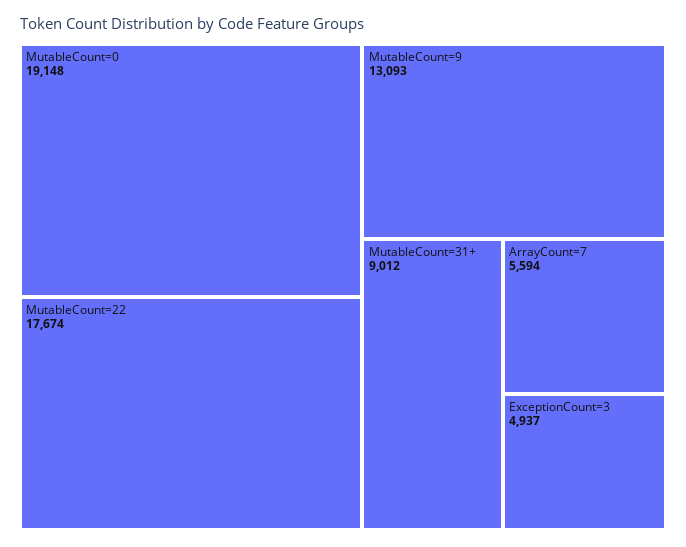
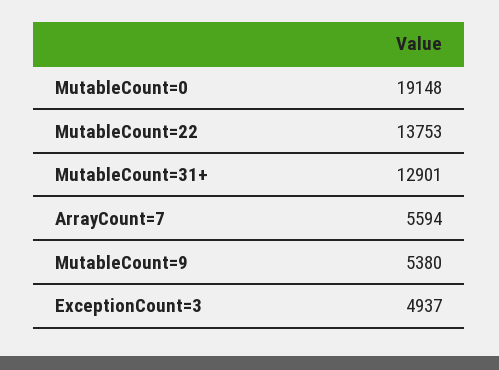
MutableCount=22: 17674 -> 13753
MutableCount=9: 13093 -> 5380
MutableCount=31+: 9012 -> 12901

